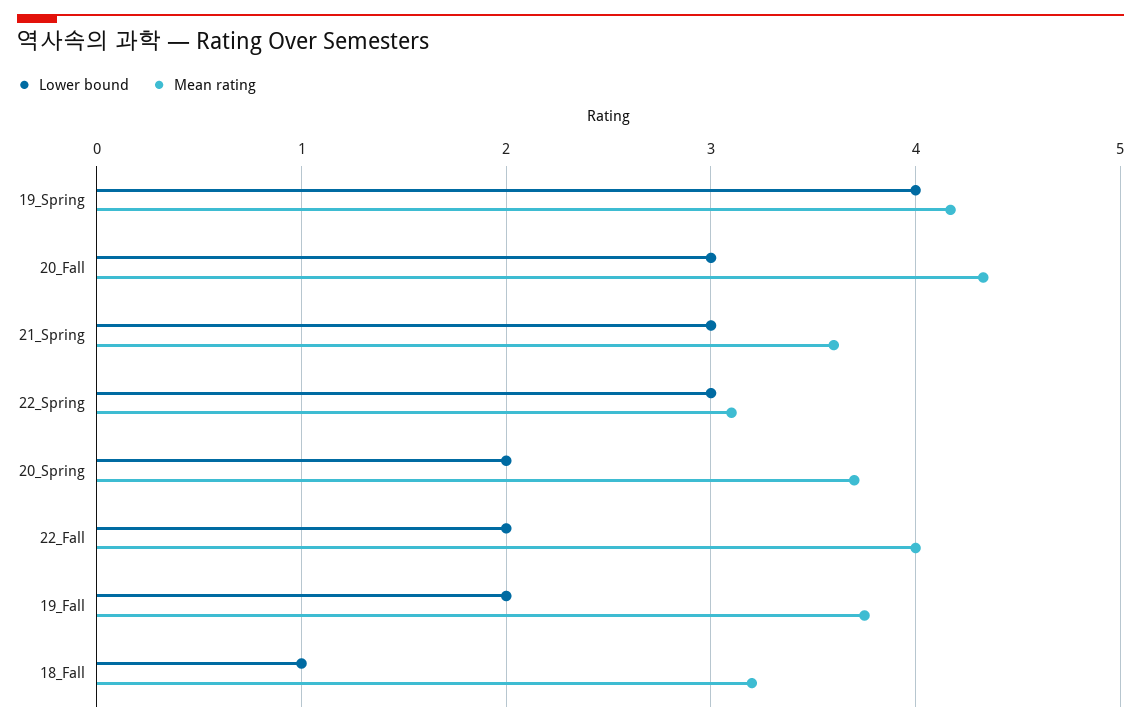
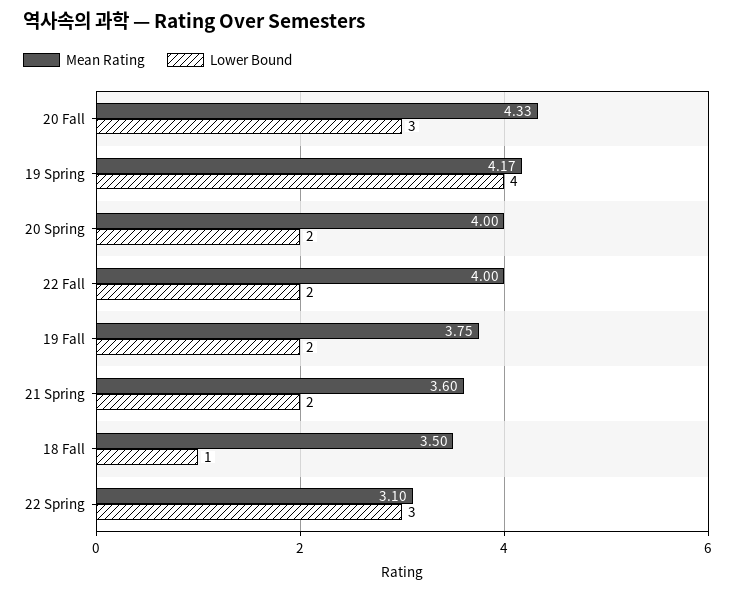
Lower bound, 21_Spring: 3 -> 2
Mean rating, 20_Spring: 3.7 -> 4
Mean rating, 18_Fall: 3.2 -> 3.5

